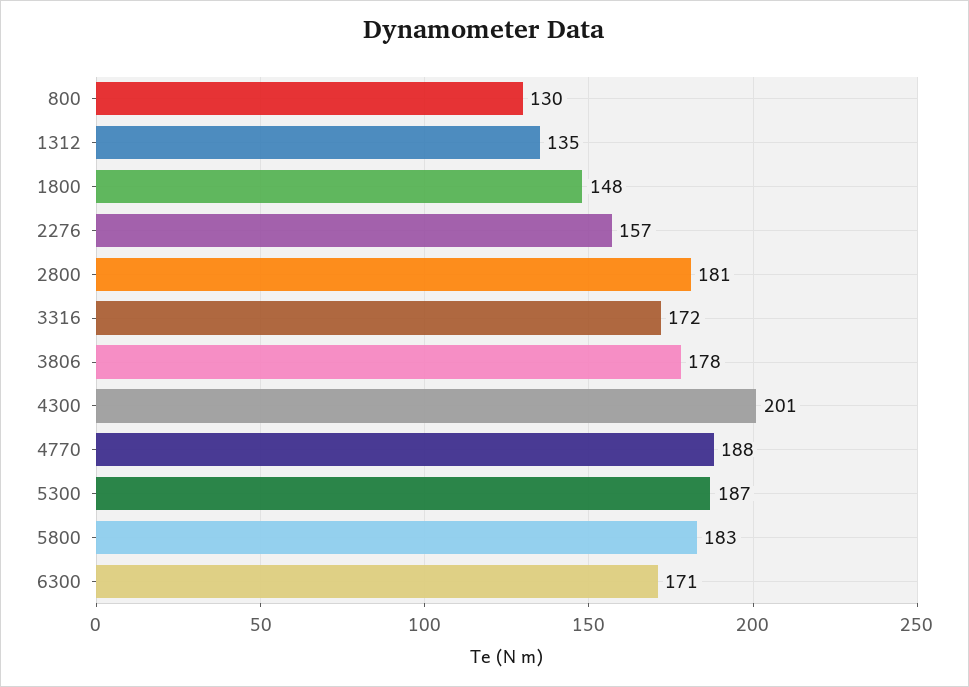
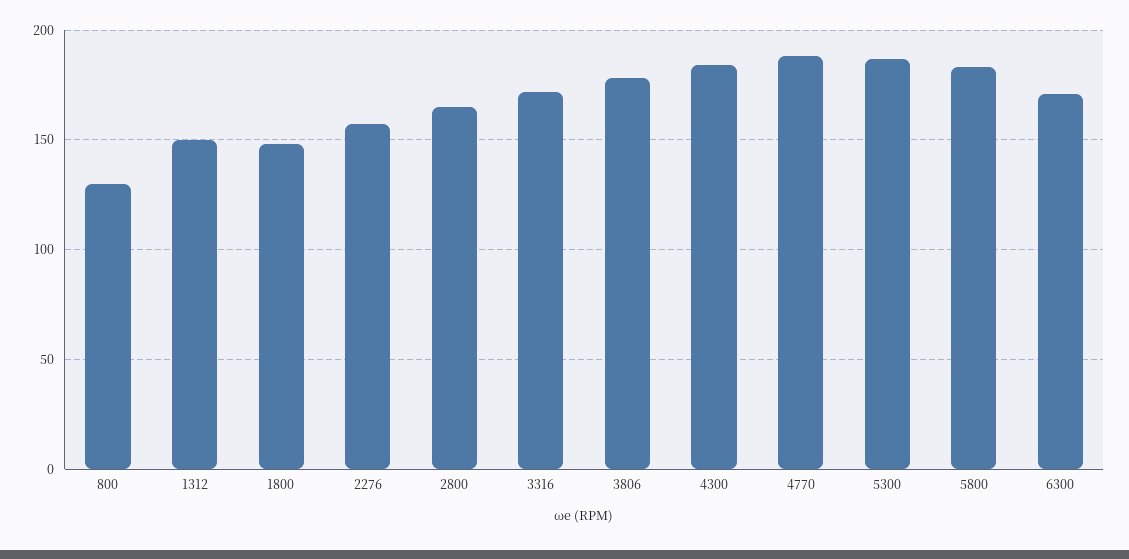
1312: 135 -> 150
2800: 181 -> 165
4300: 201 -> 185

